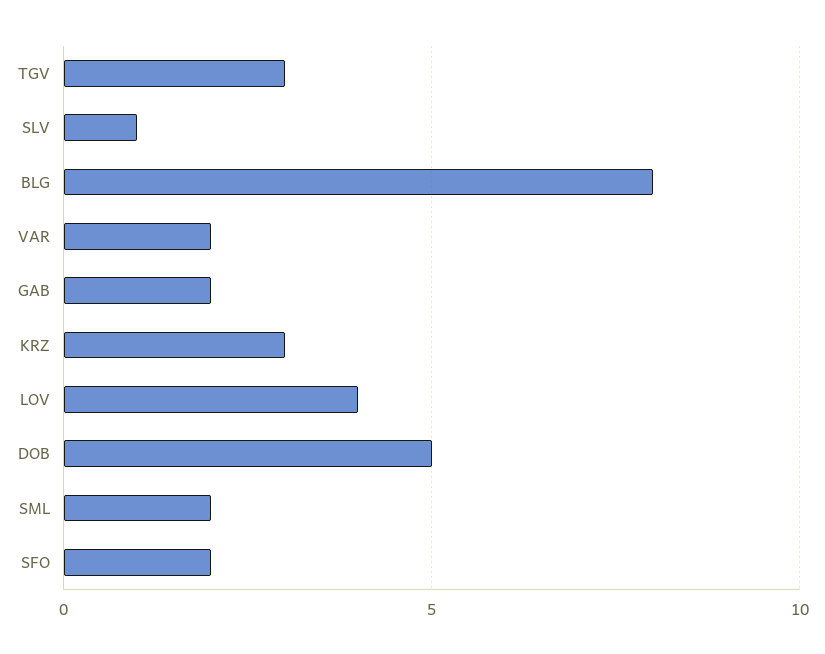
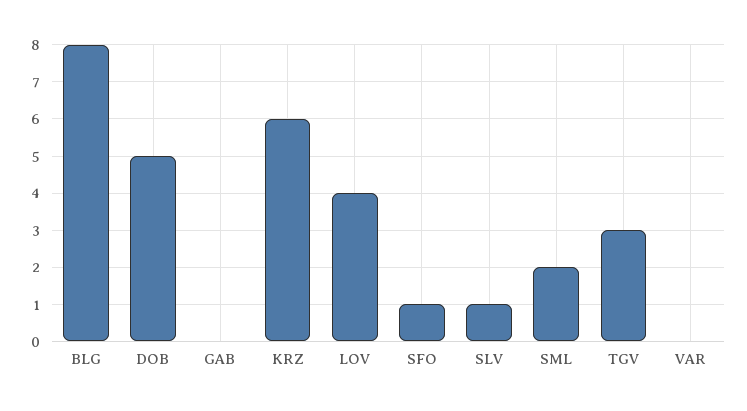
VAR: 2 -> 0
GAB: 2 -> 0
KRZ: 3 -> 6
SFO: 2 -> 1

